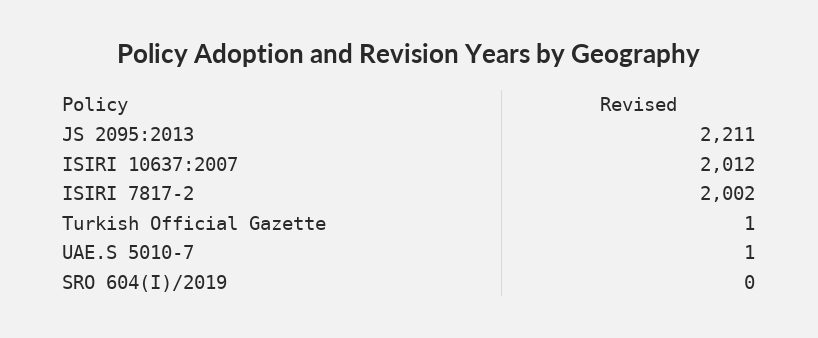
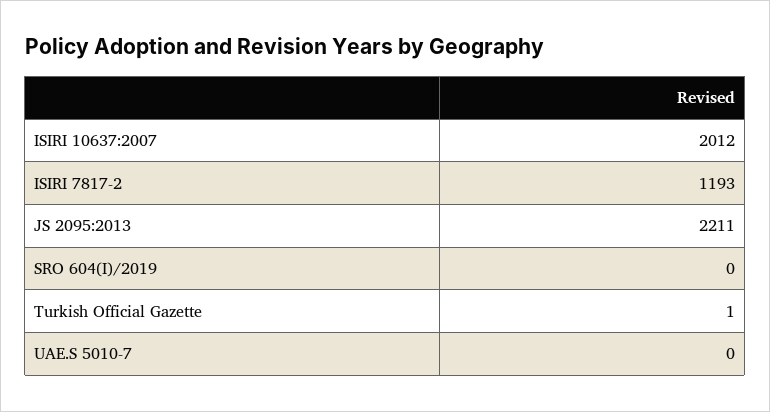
ISIRI 7817-2: 2002 -> 1193
UAE.S 5010-7: 1 -> 0

